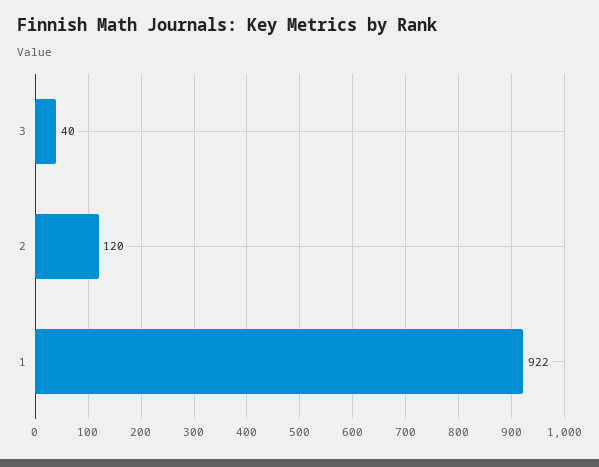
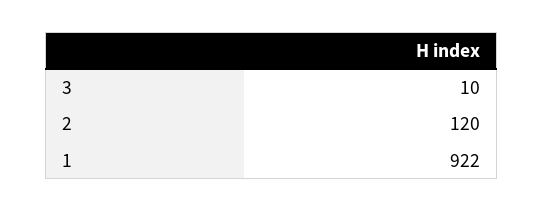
3: 40 -> 10

